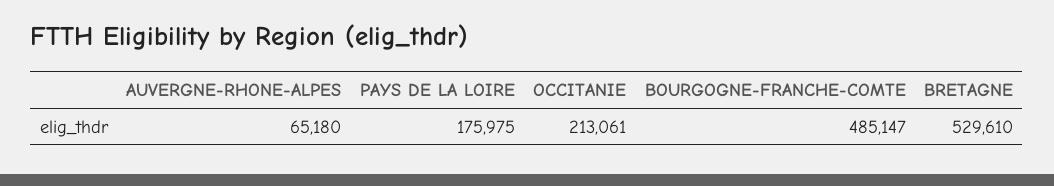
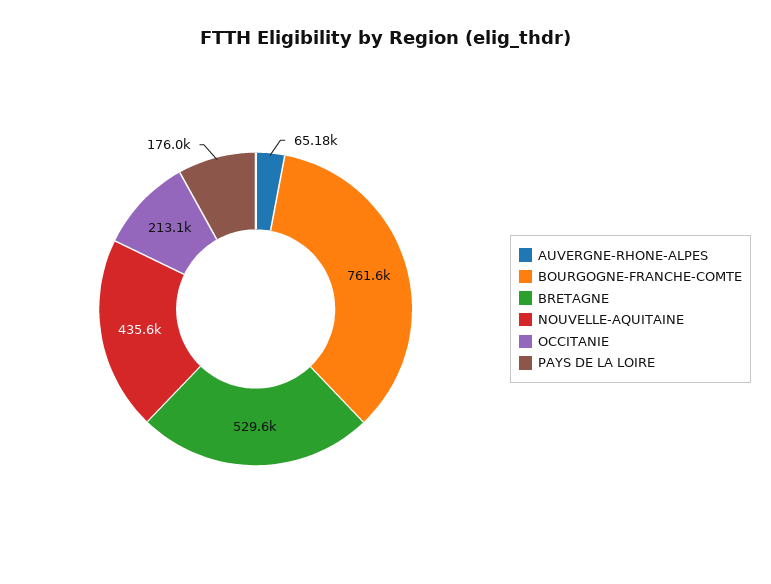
BOURGOGNE-FRANCHE-COMTE: 485147 -> 761600
NOUVELLE-AQUITAINE: none -> 435600

